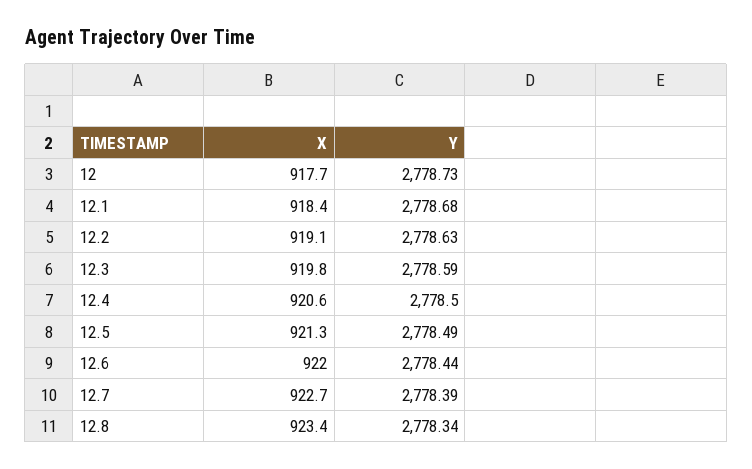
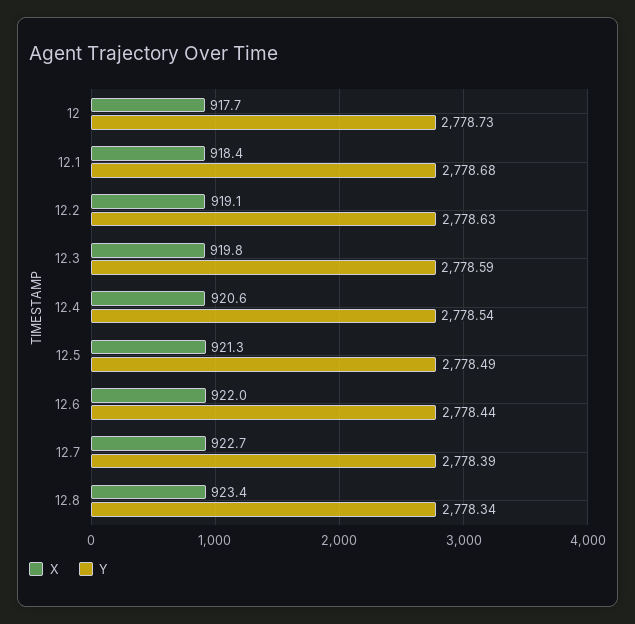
Y, 12.4: 2778.5 -> 2778.54

